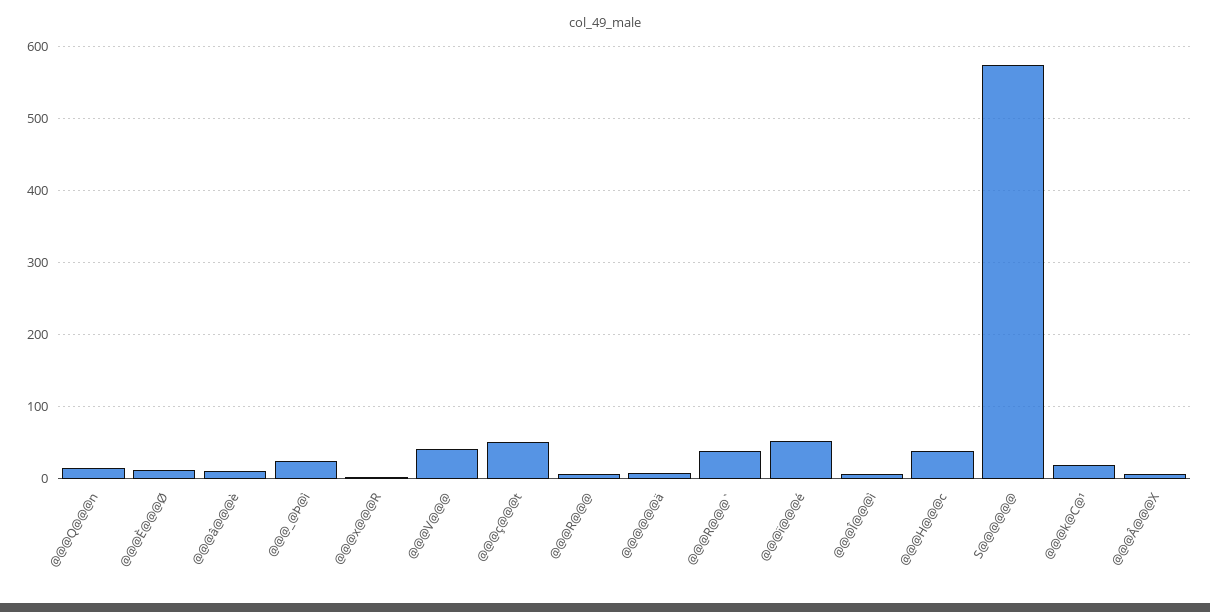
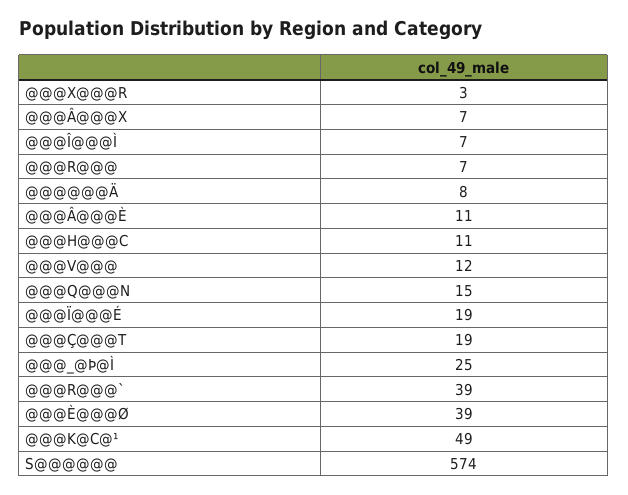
@@@È@@@Ø: 10 -> 39
@@@V@@@: 40 -> 12
@@@ç@@@t: 50 -> 19
@@@ï@@@é: 50 -> 19
@@@H@@@c: 40 -> 11
@@@k@C@¹: 20 -> 49

